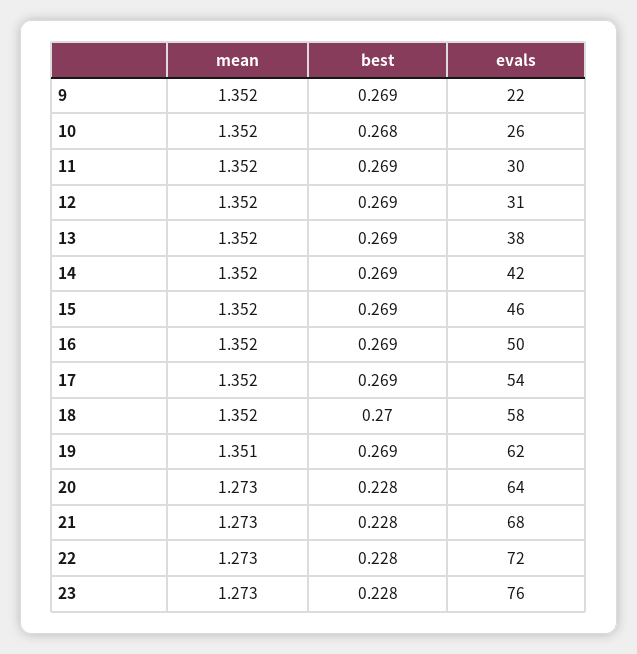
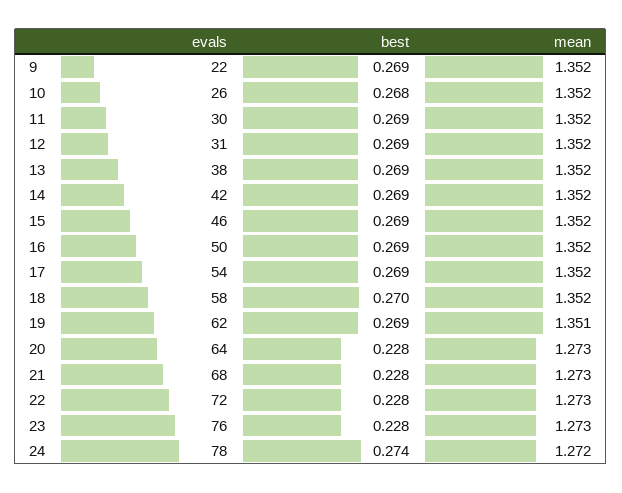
evals, 24: none -> 78
best, 24: none -> 0.274
mean, 24: none -> 1.272

